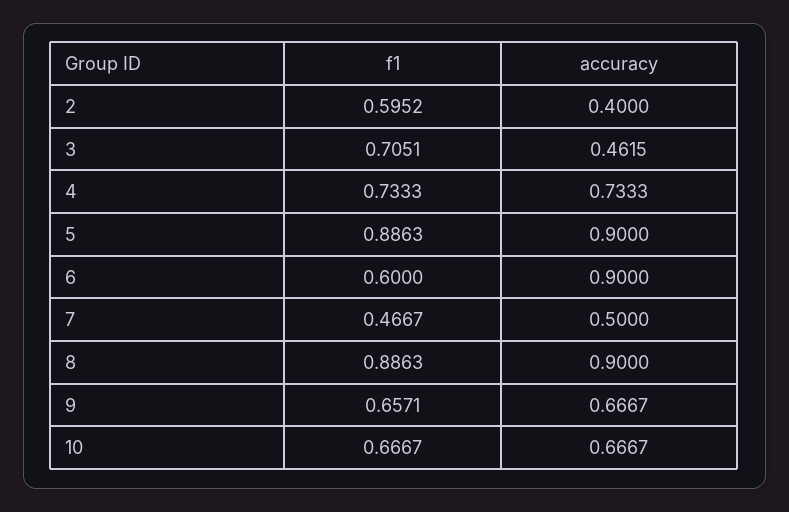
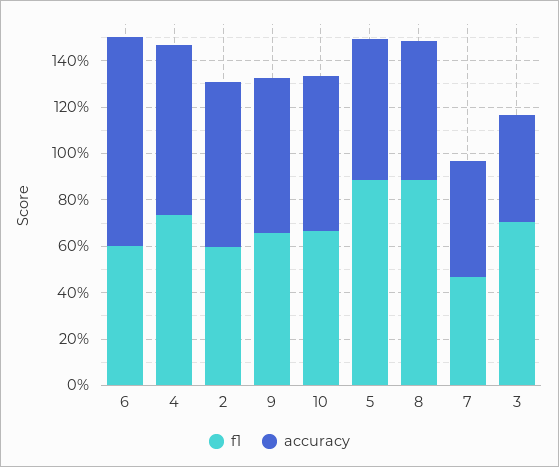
accuracy, 2: 0.4 -> 0.7
accuracy, 5: 0.9 -> 0.6
accuracy, 8: 0.9 -> 0.6

